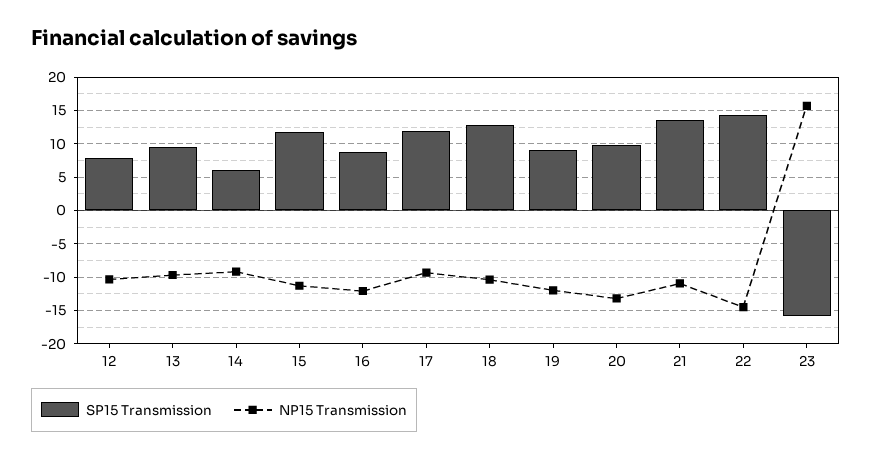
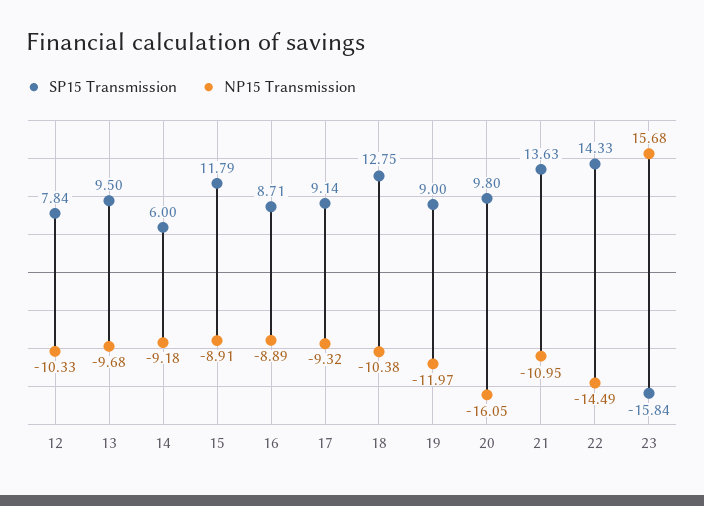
NP15 Transmission, 15: -11 -> -8.91
NP15 Transmission, 16: -12 -> -8.89
SP15 Transmission, 17: 12 -> 9.14
NP15 Transmission, 20: -13 -> -16.05

